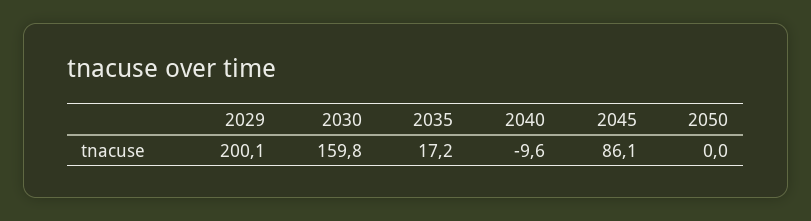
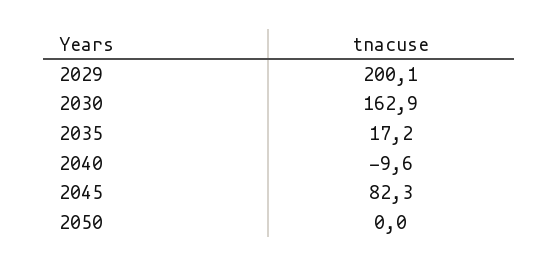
2030: 159.8 -> 162.9
2045: 86.1 -> 82.3

